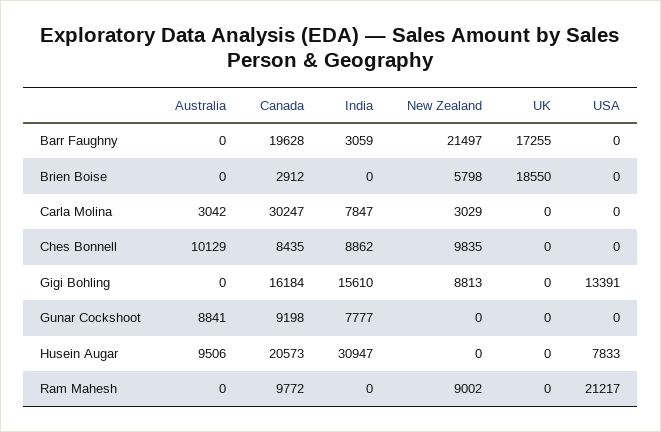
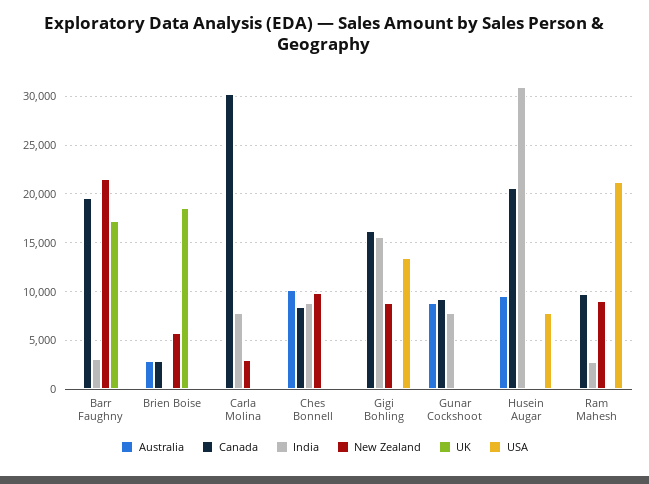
Australia, Brien Boise: 0 -> 3000
Australia, Carla Molina: 3042 -> 0
India, Ram Mahesh: 0 -> 3000

